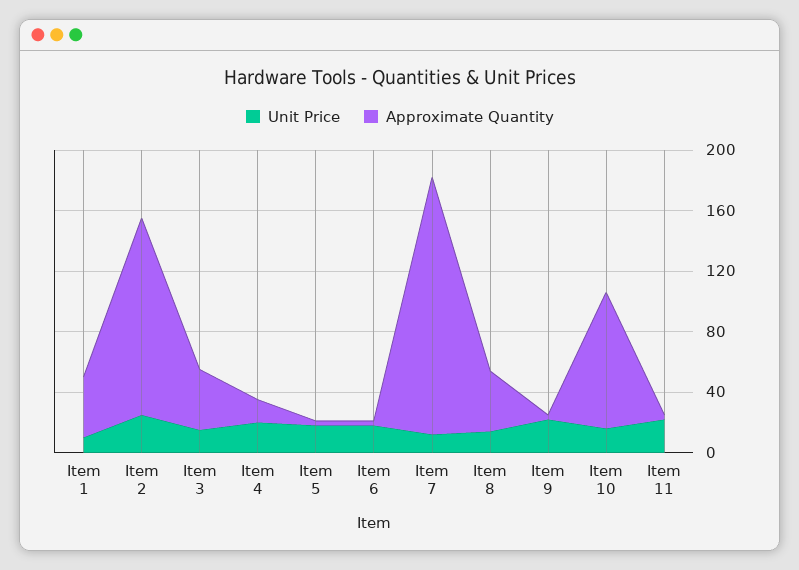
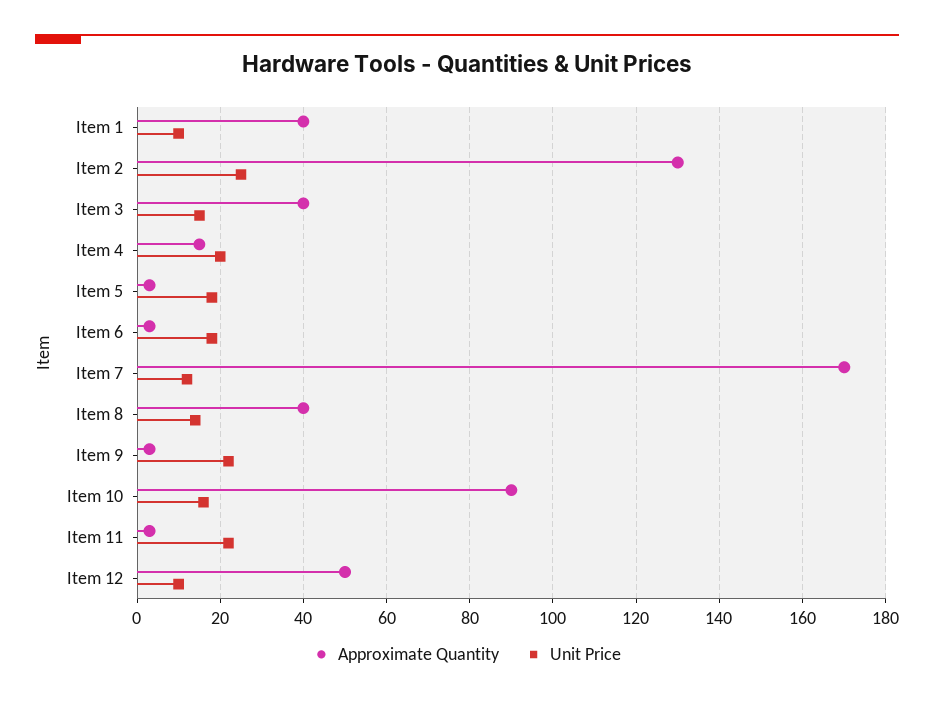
Approximate Quantity, Item 12: none -> 50
Unit Price, Item 12: none -> 10

